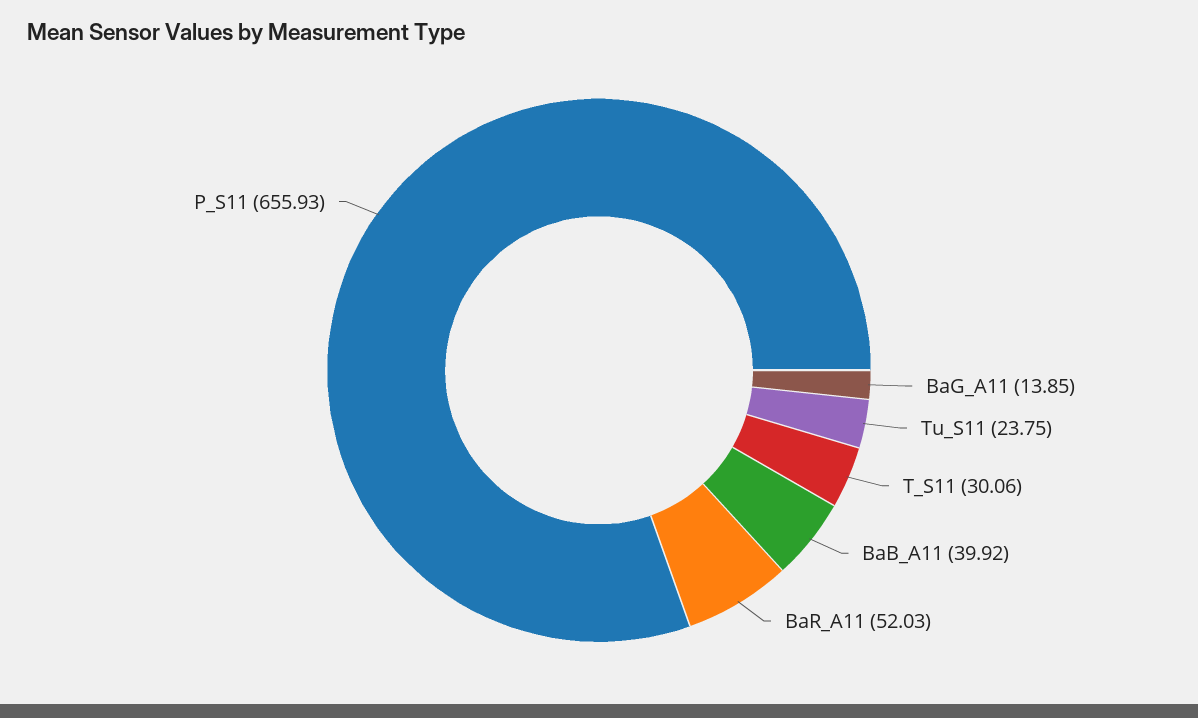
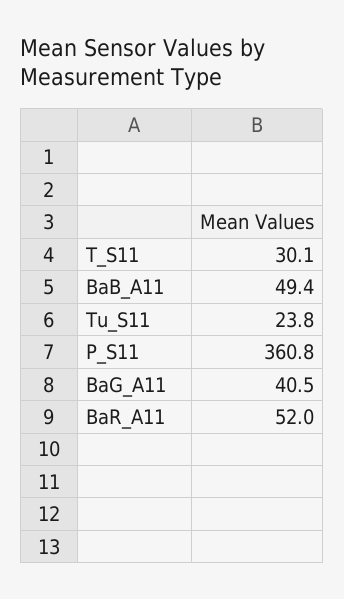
BaG_A11: 13.85 -> 40.5
BaB_A11: 39.92 -> 49.4
P_S11: 655.93 -> 360.8

